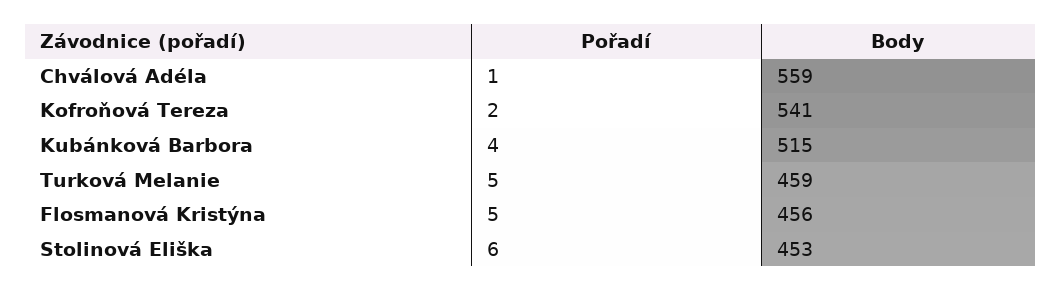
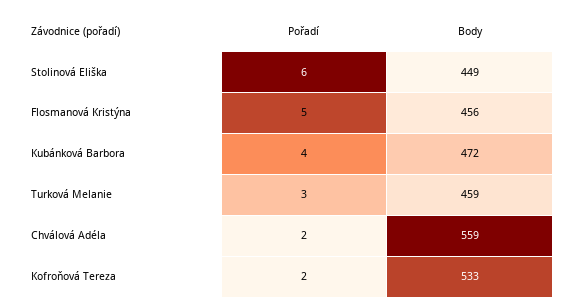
Pořadí, Chválová Adéla: 1 -> 2
Body, Kofroňová Tereza: 541 -> 533
Body, Kubánková Barbora: 515 -> 472
Pořadí, Turková Melanie: 5 -> 3
Body, Stolinová Eliška: 453 -> 449

